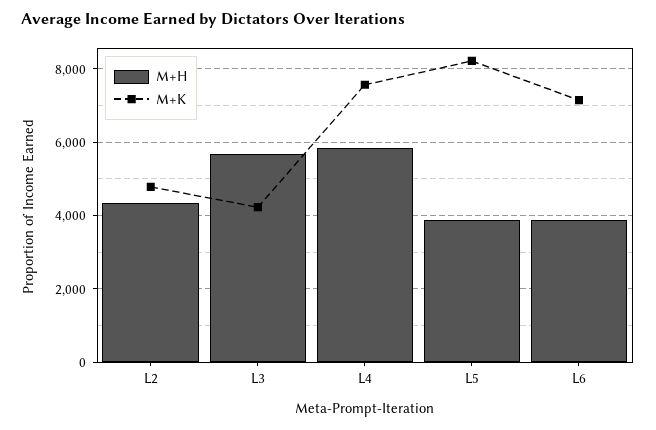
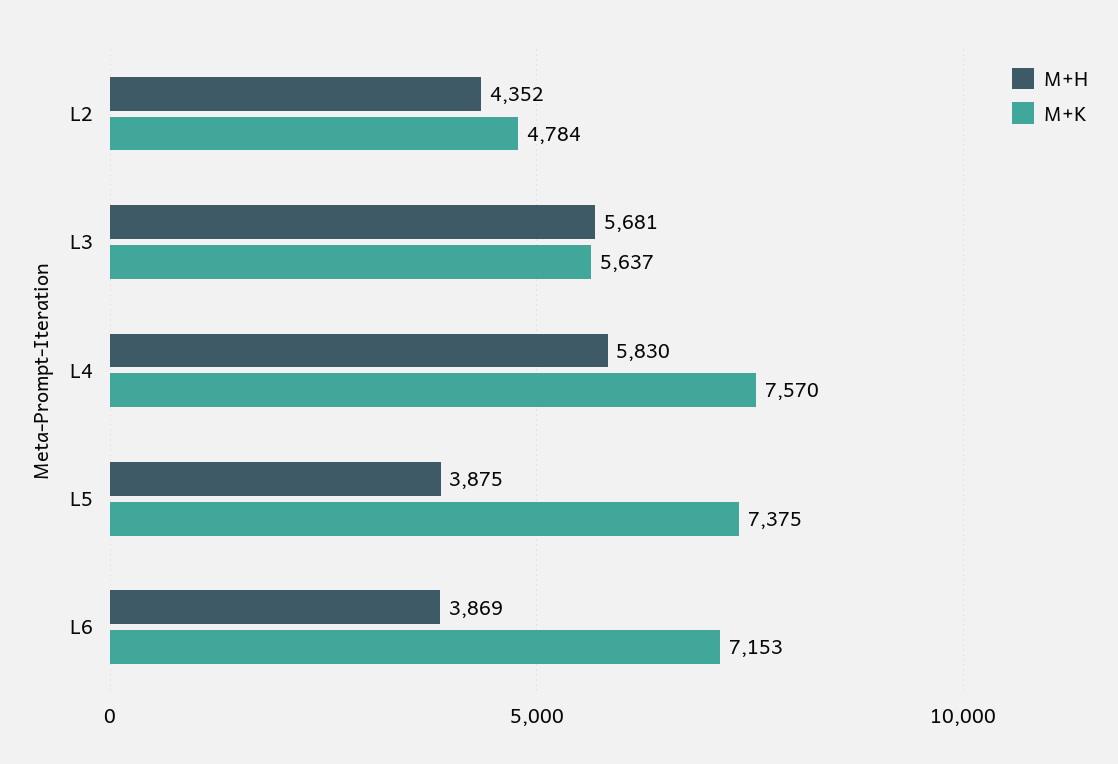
M+K, L3: 4200 -> 5637
M+K, L5: 8200 -> 7375

